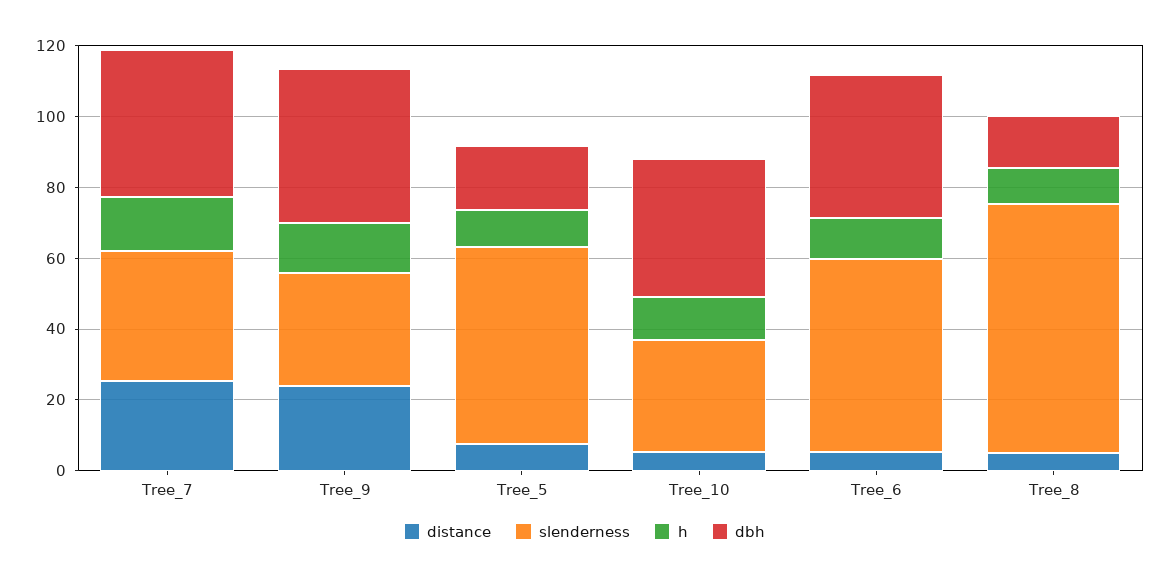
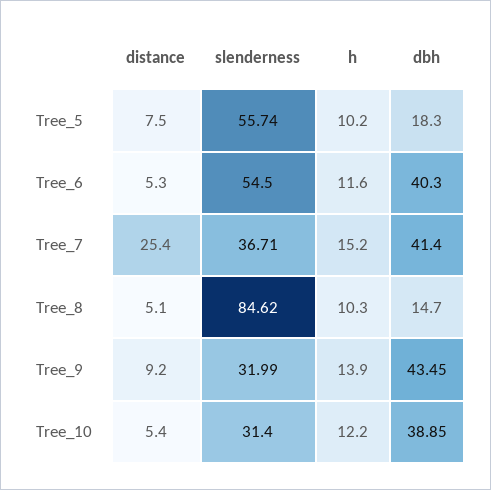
distance, Tree_9: 25 -> 9.2
slenderness, Tree_8: 70 -> 84.62

